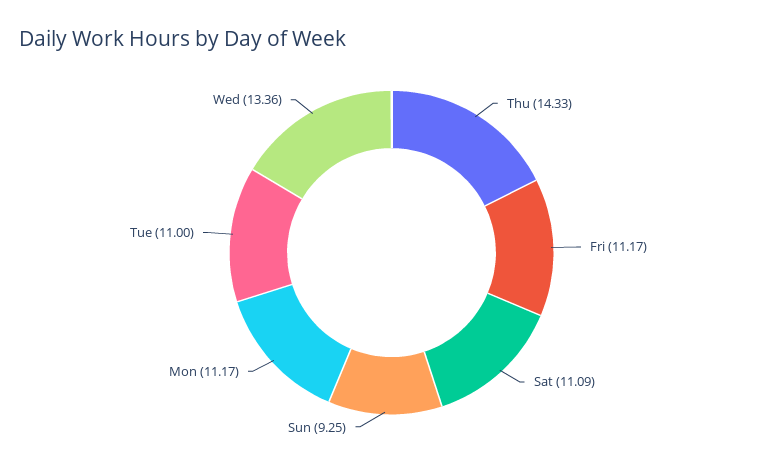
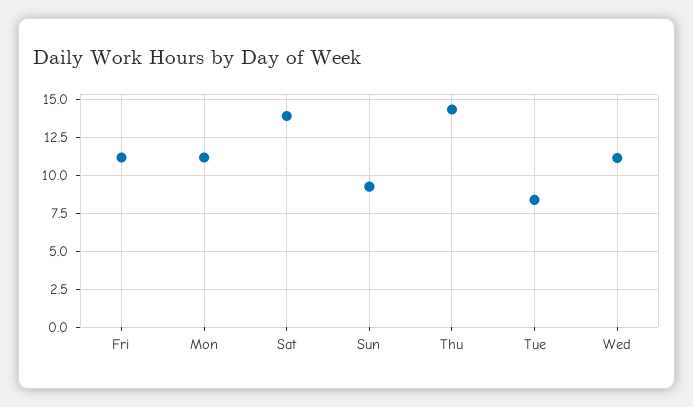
Sat: 11.09 -> 14
Tue: 11 -> 8.5
Wed: 13.36 -> 11

